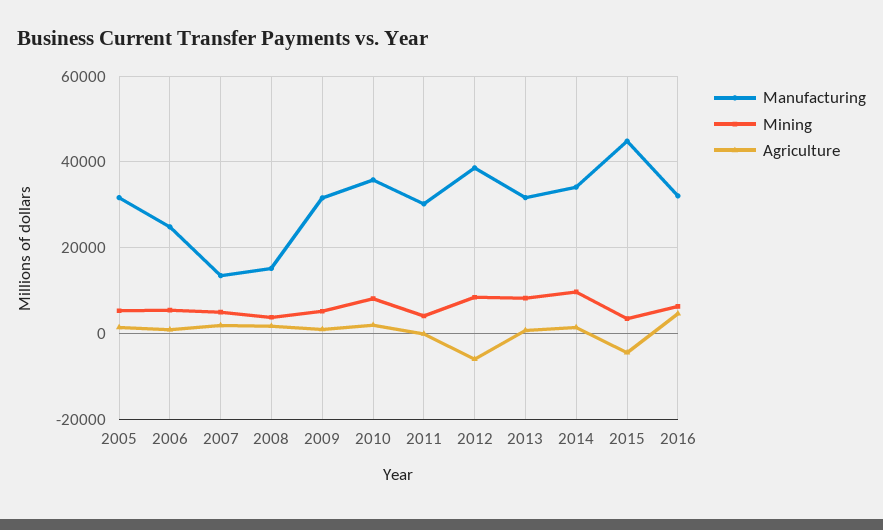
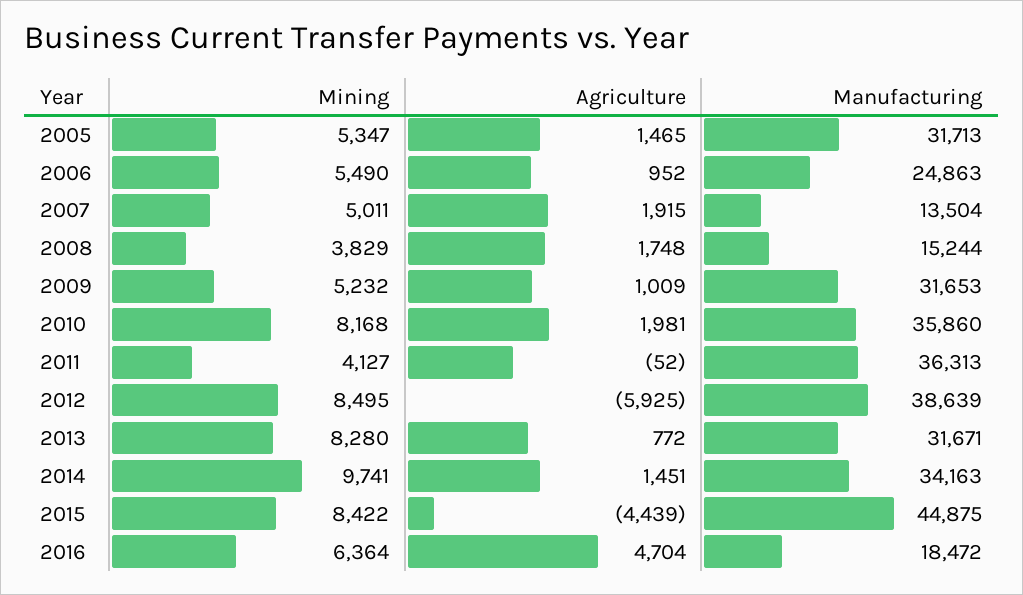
Manufacturing, 2011: 30000 -> 36313
Mining, 2015: 4000 -> 8422
Manufacturing, 2016: 32000 -> 18472

